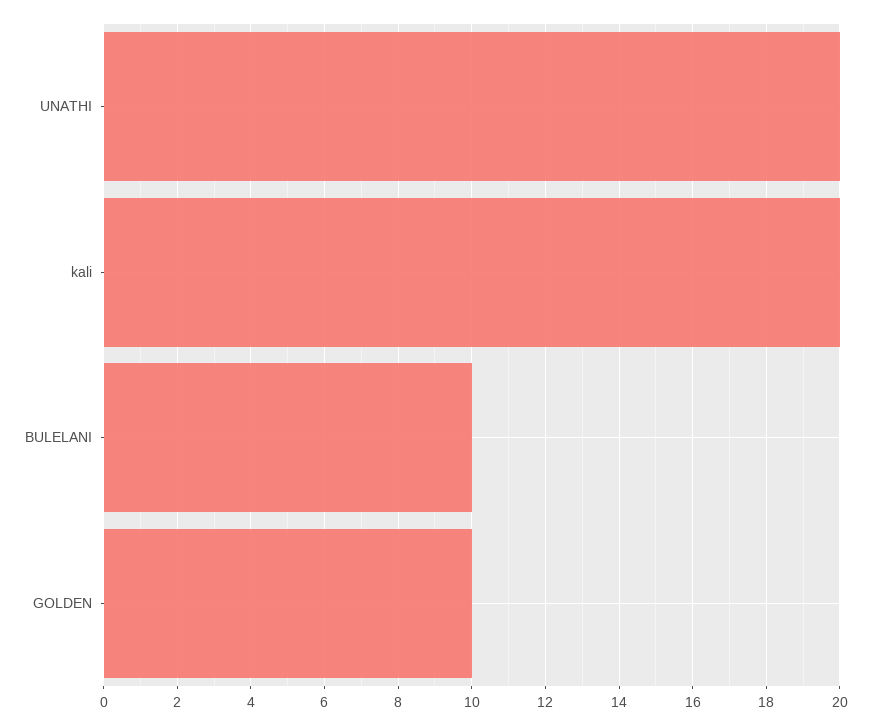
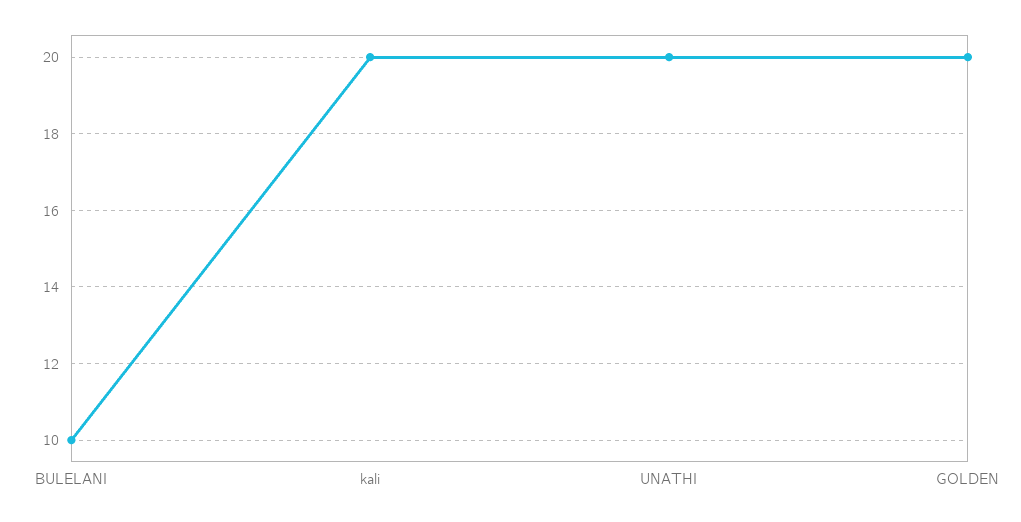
GOLDEN: 10 -> 20

